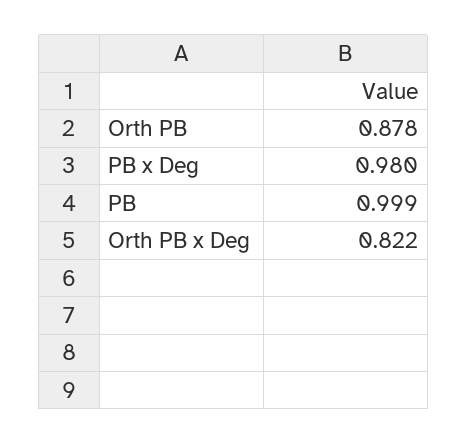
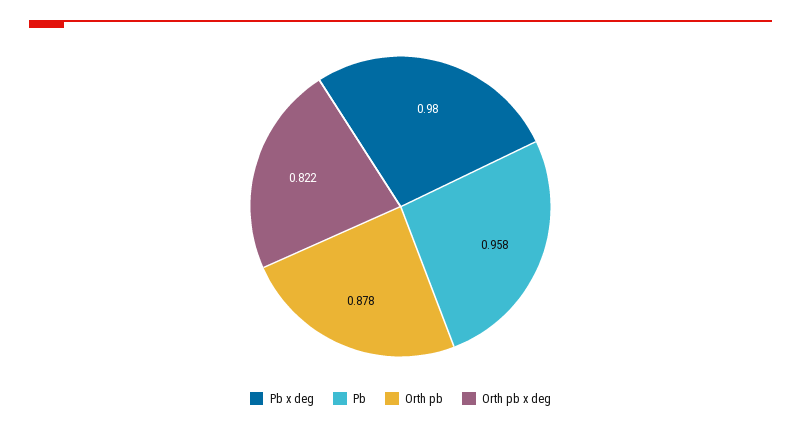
PB: 0.999 -> 0.958

